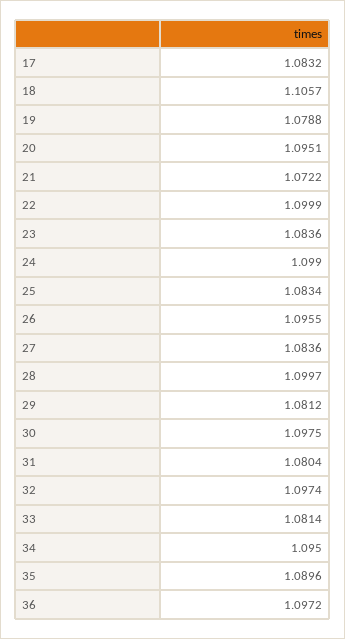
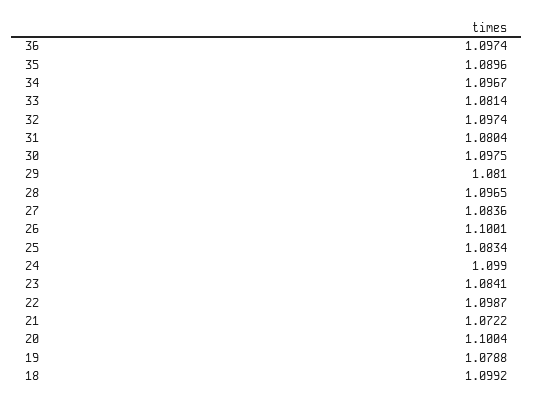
17: 1.0832 -> none
18: 1.1057 -> 1.0992
20: 1.0951 -> 1.1004
22: 1.0999 -> 1.0987
23: 1.0836 -> 1.0841
26: 1.0955 -> 1.1001
28: 1.0997 -> 1.0965
29: 1.0812 -> 1.081
34: 1.095 -> 1.0967
36: 1.0972 -> 1.0974

